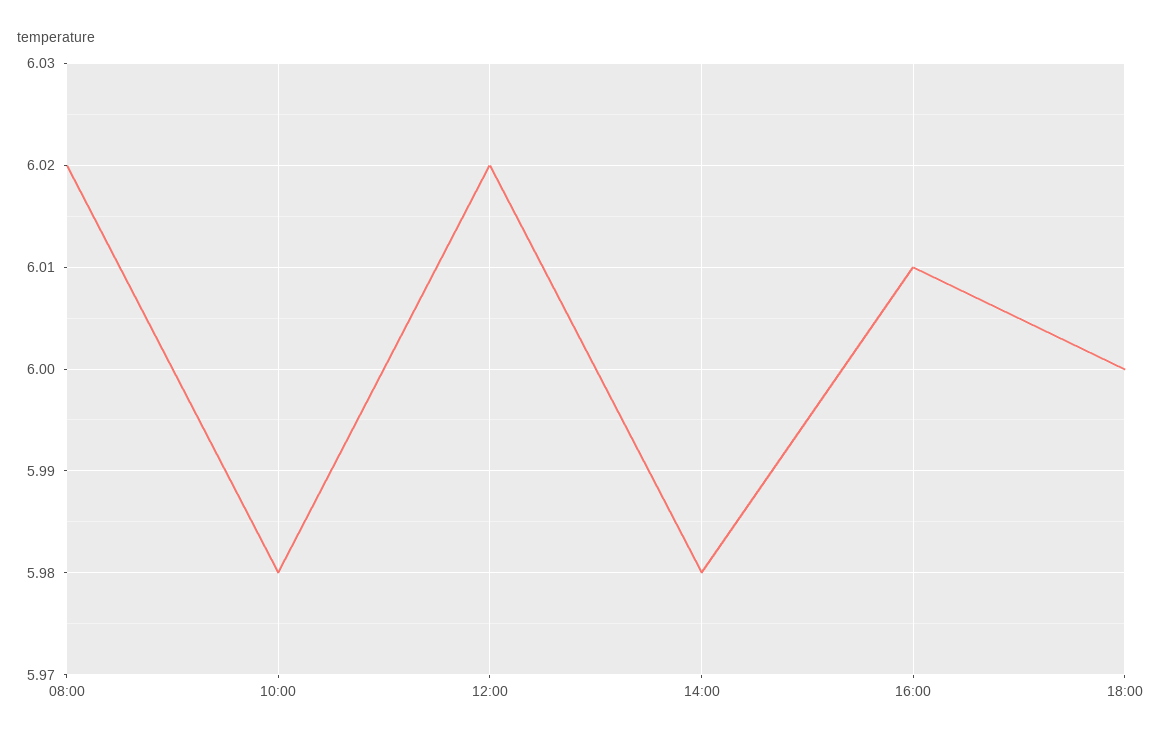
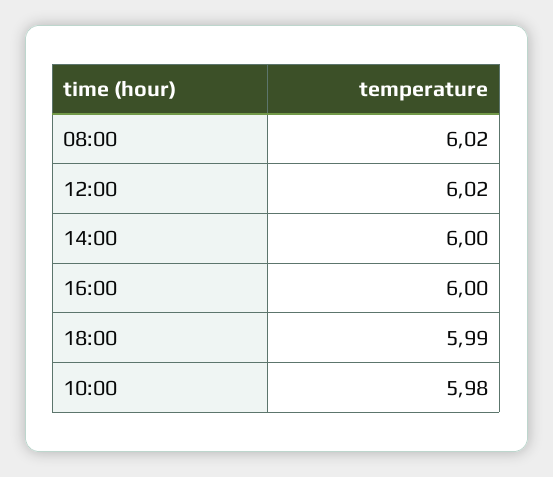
14:00: 5.98 -> 6
16:00: 6.01 -> 6
18:00: 6 -> 5.99

